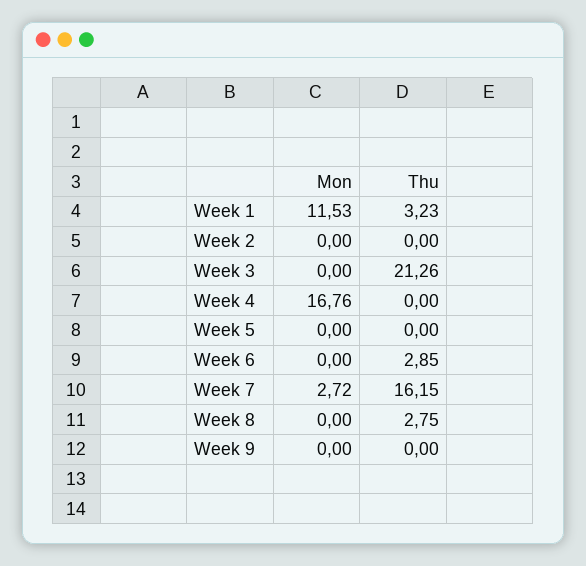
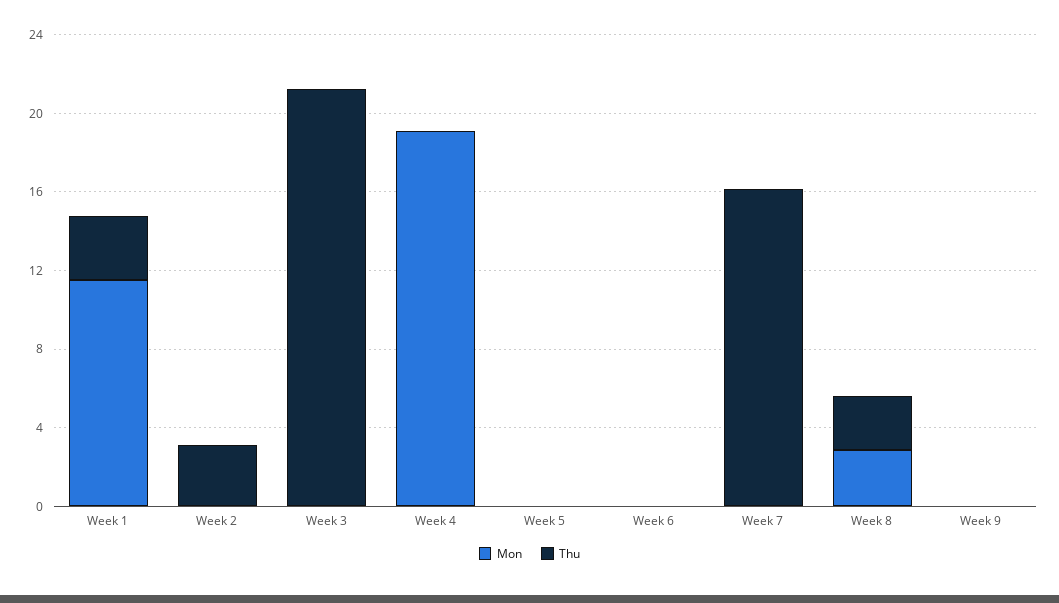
Thu, Week 2: 0 -> 3
Mon, Week 4: 16.76 -> 19
Thu, Week 6: 2.85 -> 0
Mon, Week 7: 2.72 -> 0
Mon, Week 8: 0 -> 3

